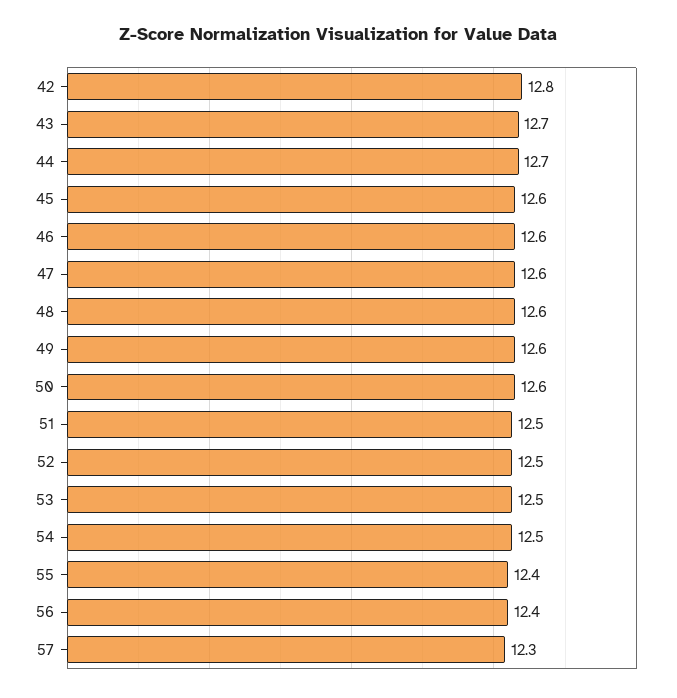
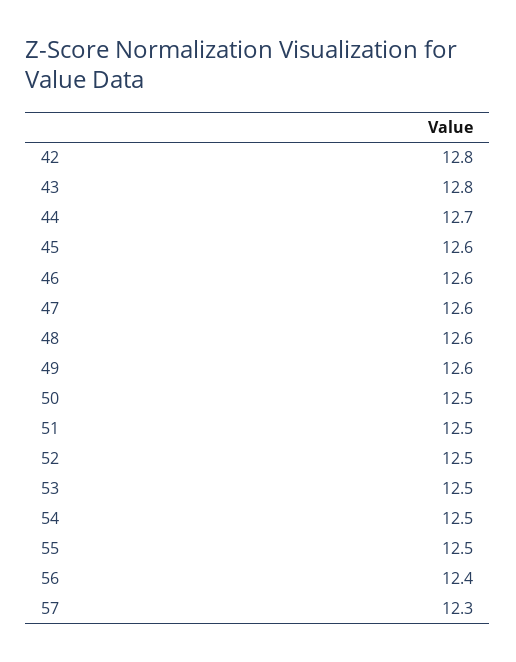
43: 12.7 -> 12.8
50: 12.6 -> 12.5
55: 12.4 -> 12.5

